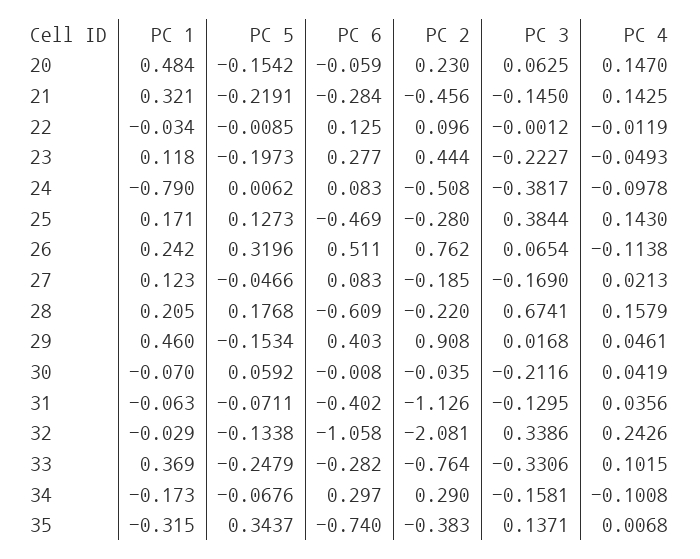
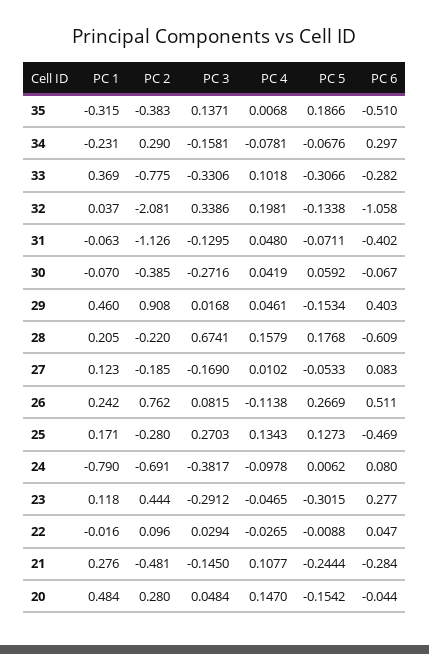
PC 6, 20: -0.059 -> -0.044
PC 2, 20: 0.23 -> 0.28
PC 3, 20: 0.0625 -> 0.0484
PC 1, 21: 0.321 -> 0.276
PC 5, 21: -0.2191 -> -0.2444
PC 2, 21: -0.456 -> -0.481
PC 4, 21: 0.1425 -> 0.1077
PC 1, 22: -0.034 -> -0.016
PC 5, 22: -0.0085 -> -0.0088
PC 6, 22: 0.125 -> 0.047
PC 3, 22: -0.0012 -> 0.0294
PC 4, 22: -0.0119 -> -0.0265
PC 5, 23: -0.1973 -> -0.3015
PC 3, 23: -0.2227 -> -0.2912
PC 4, 23: -0.0493 -> -0.0465
PC 6, 24: 0.083 -> 0.08
PC 2, 24: -0.508 -> -0.691
PC 3, 25: 0.3844 -> 0.2703
PC 4, 25: 0.143 -> 0.1343
PC 5, 26: 0.3196 -> 0.2669
PC 3, 26: 0.0654 -> 0.0815
PC 5, 27: -0.0466 -> -0.0533
PC 4, 27: 0.0213 -> 0.0102
PC 6, 30: -0.008 -> -0.067
PC 2, 30: -0.035 -> -0.385
PC 3, 30: -0.2116 -> -0.2716
PC 4, 31: 0.0356 -> 0.048
PC 1, 32: -0.029 -> 0.037
PC 4, 32: 0.2426 -> 0.1981
PC 5, 33: -0.2479 -> -0.3066
PC 2, 33: -0.764 -> -0.775
PC 4, 33: 0.1015 -> 0.1018
PC 1, 34: -0.173 -> -0.231
PC 4, 34: -0.1008 -> -0.0781
PC 5, 35: 0.3437 -> 0.1866
PC 6, 35: -0.74 -> -0.51

